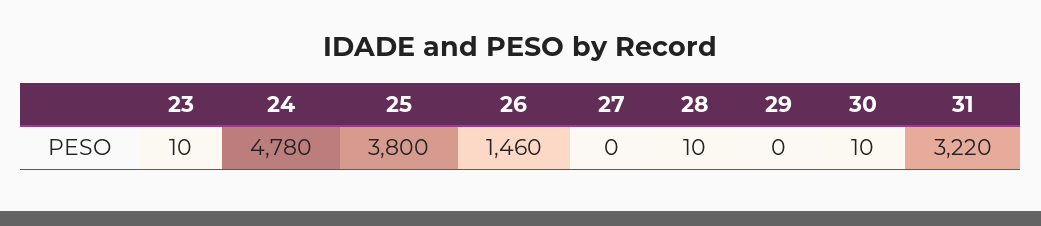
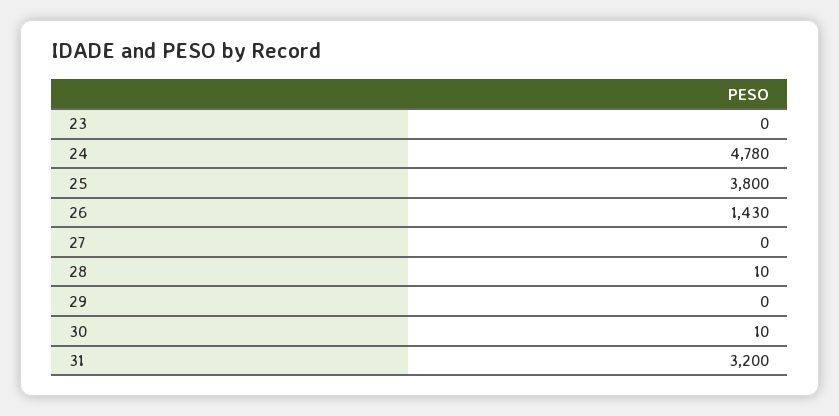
23: 10 -> 0
26: 1460 -> 1430
31: 3220 -> 3200

